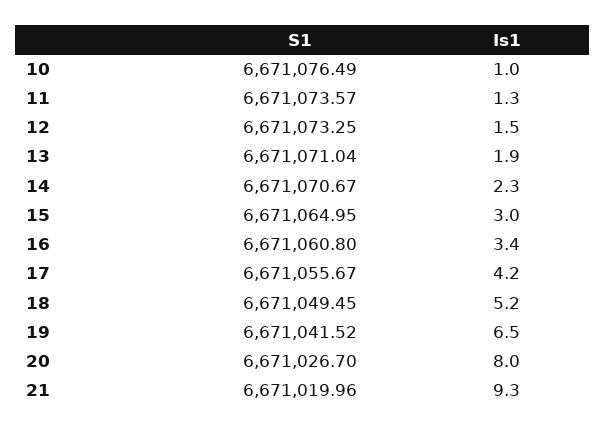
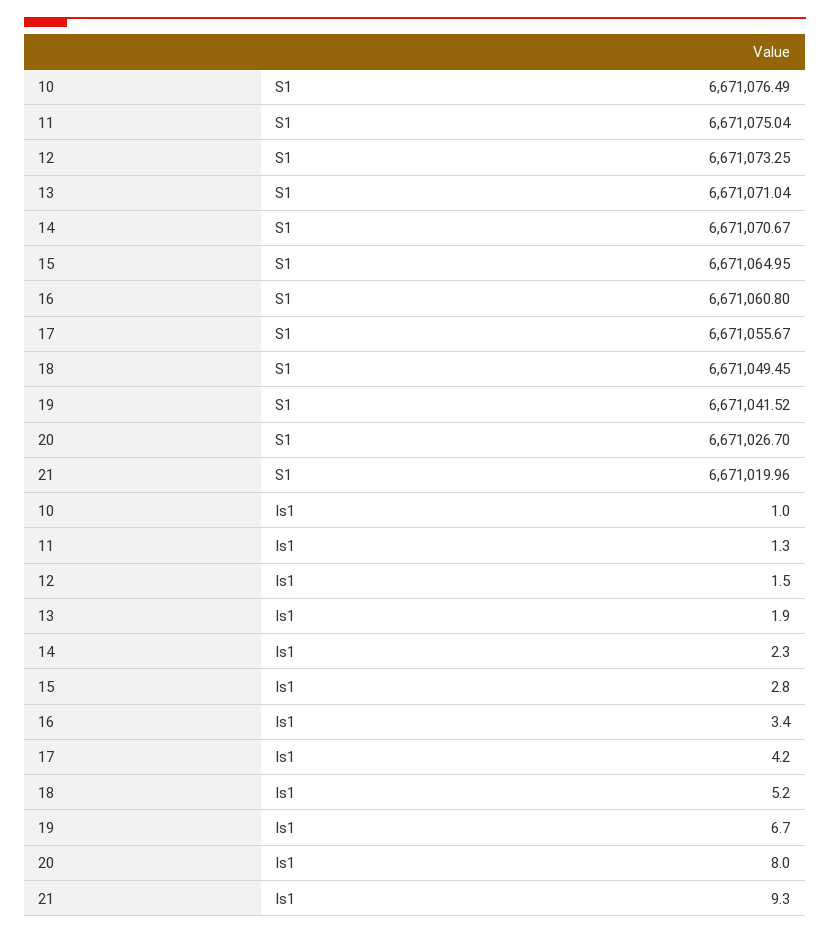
S1, 11: 6671073.57 -> 6671075.04
Is1, 15: 3 -> 2.8
Is1, 19: 6.5 -> 6.7

